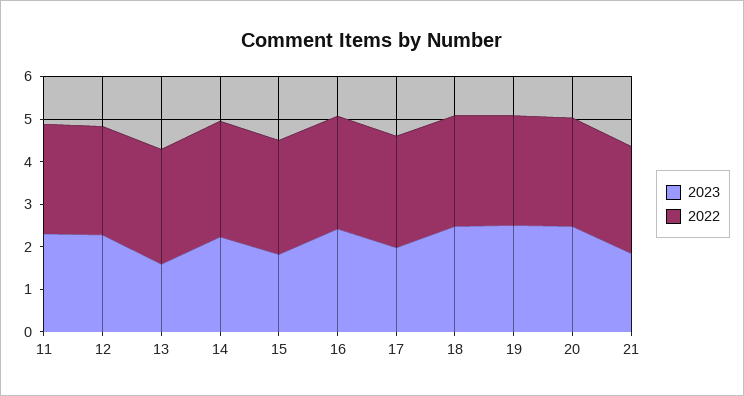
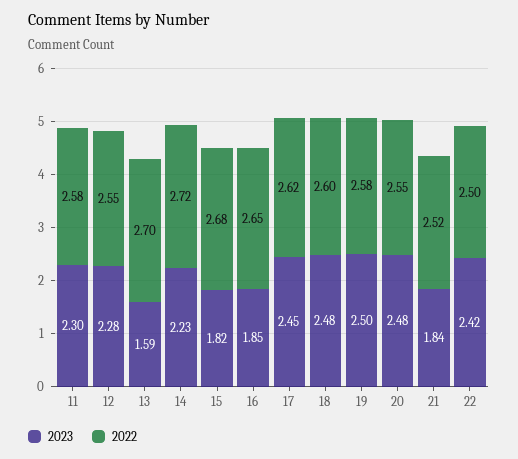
2023, 16: 2.4 -> 1.85
2023, 17: 2 -> 2.45
2023, 22: none -> 2.42
2022, 22: none -> 2.5

